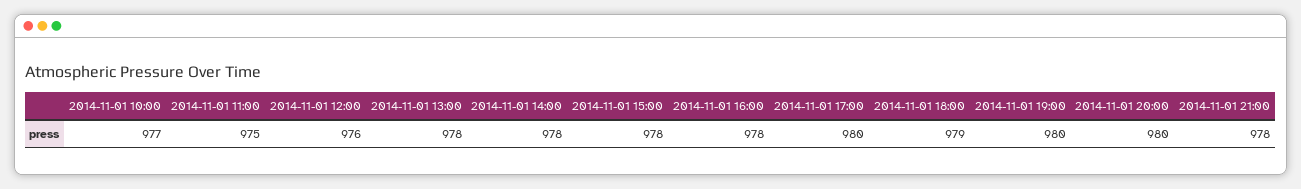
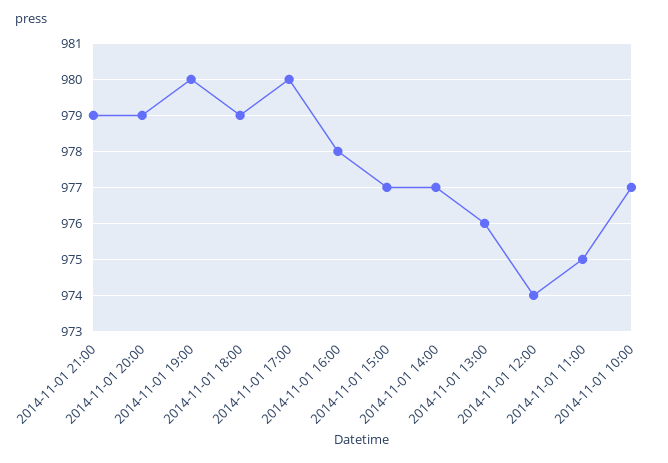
2014-11-01 12:00: 976 -> 974
2014-11-01 13:00: 978 -> 976
2014-11-01 14:00: 978 -> 977
2014-11-01 15:00: 978 -> 977
2014-11-01 20:00: 980 -> 979
2014-11-01 21:00: 978 -> 979

